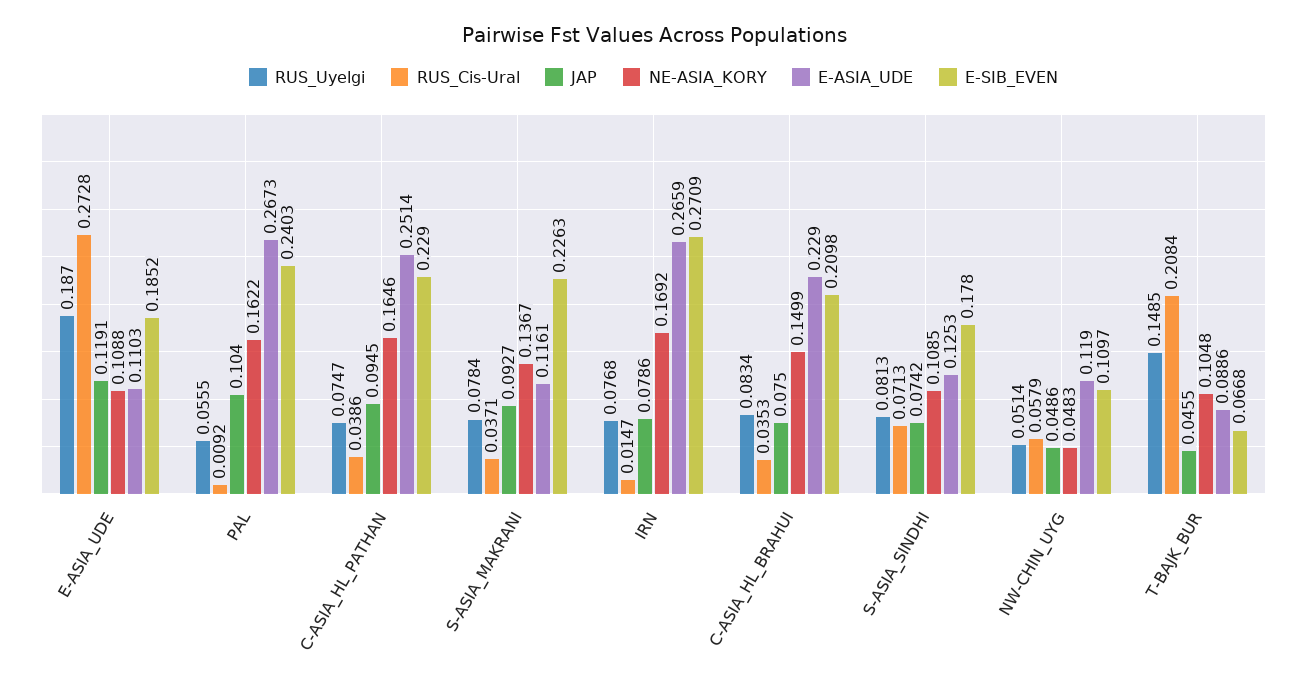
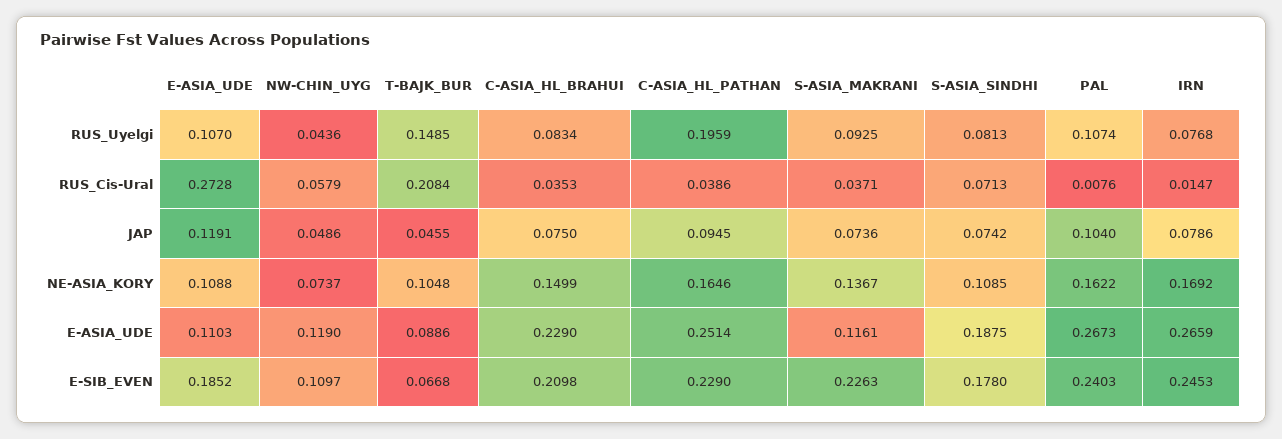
RUS_Uyelgi, E-ASIA_UDE: 0.187 -> 0.107
RUS_Uyelgi, PAL: 0.0555 -> 0.1074
RUS_Cis-Ural, PAL: 0.0092 -> 0.0076
RUS_Uyelgi, C-ASIA_HL_PATHAN: 0.0747 -> 0.1959
RUS_Uyelgi, S-ASIA_MAKRANI: 0.0784 -> 0.0925
JAP, S-ASIA_MAKRANI: 0.0927 -> 0.0736
E-SIB_EVEN, IRN: 0.2709 -> 0.2453
E-ASIA_UDE, S-ASIA_SINDHI: 0.1253 -> 0.1875
RUS_Uyelgi, NW-CHIN_UYG: 0.0514 -> 0.0436
NE-ASIA_KORY, NW-CHIN_UYG: 0.0483 -> 0.0737

